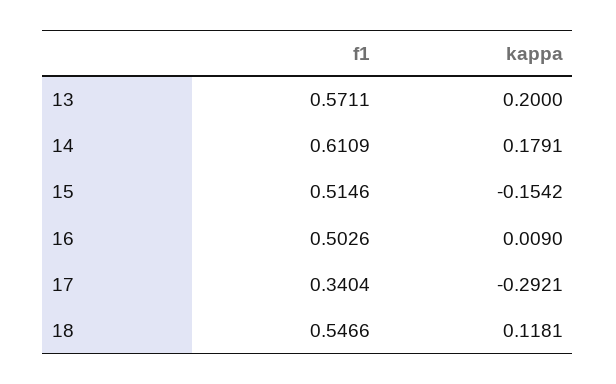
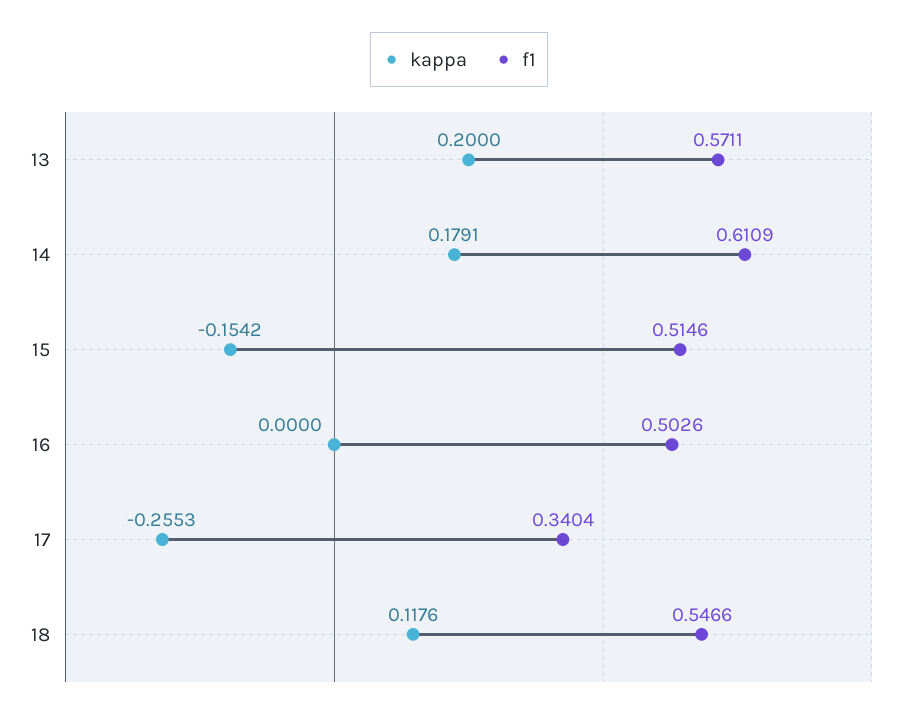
kappa, 16: 0.009 -> 0
kappa, 17: -0.2921 -> -0.2553
kappa, 18: 0.1181 -> 0.1176

